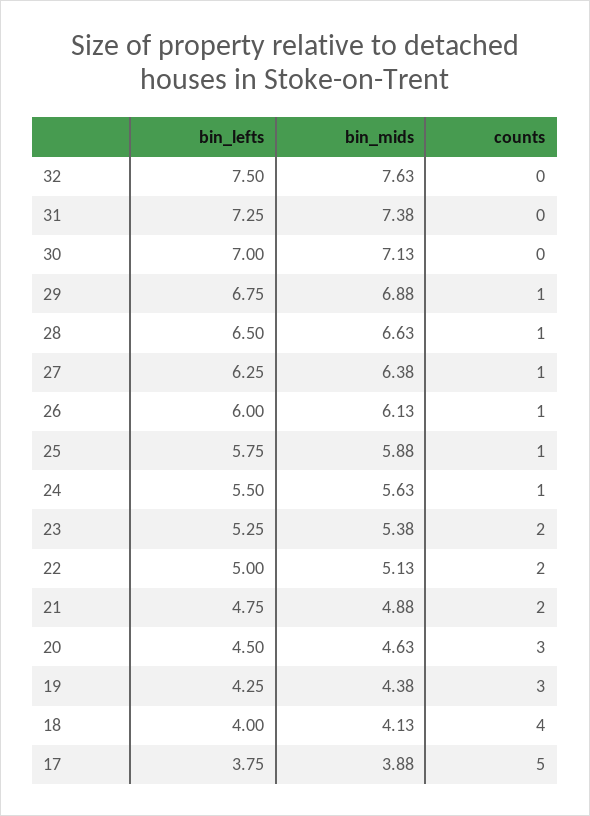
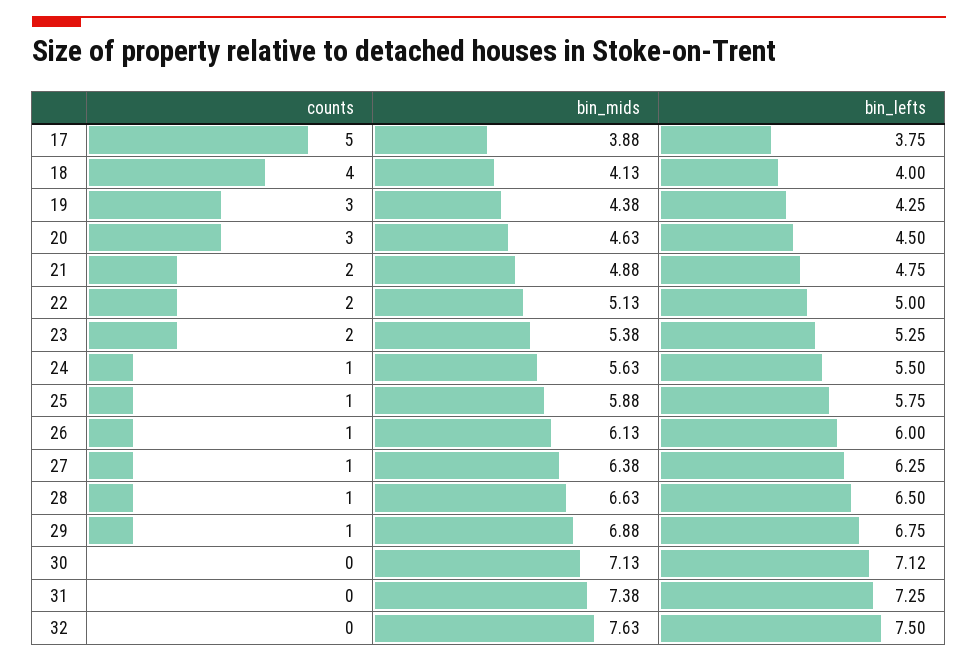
bin_lefts, 30: 7 -> 7.12

